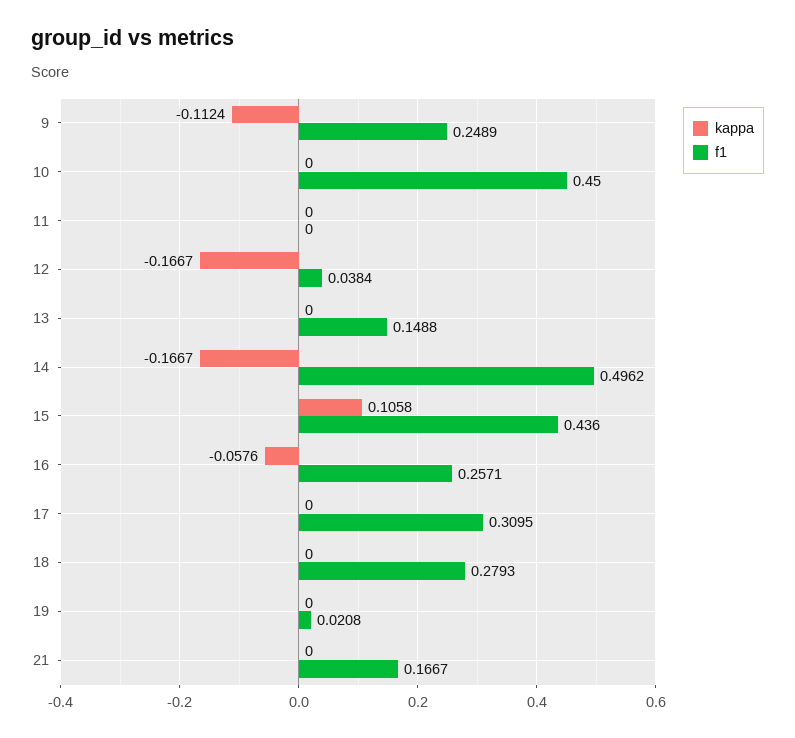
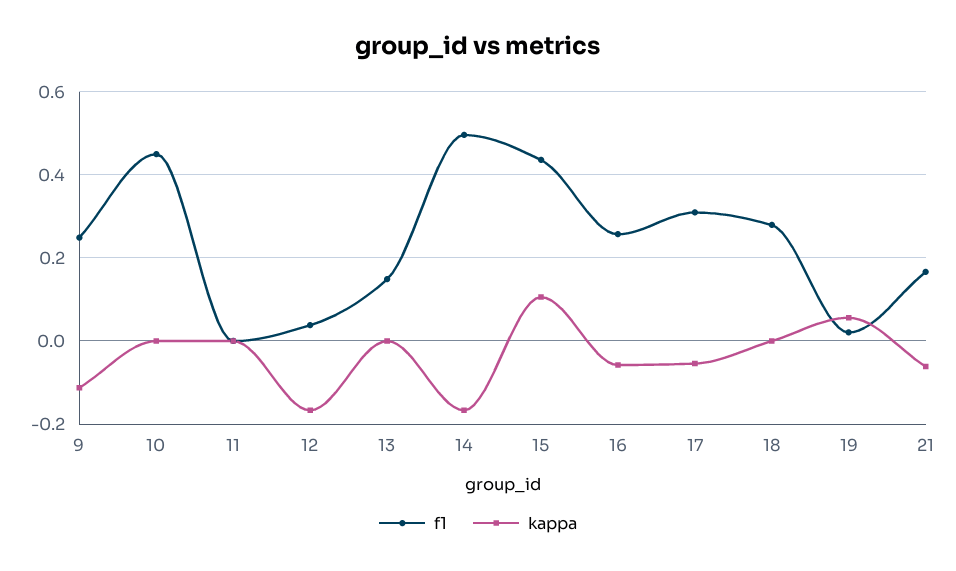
kappa, 17: 0 -> -0.06
kappa, 19: 0 -> 0.06
kappa, 21: 0 -> -0.06

